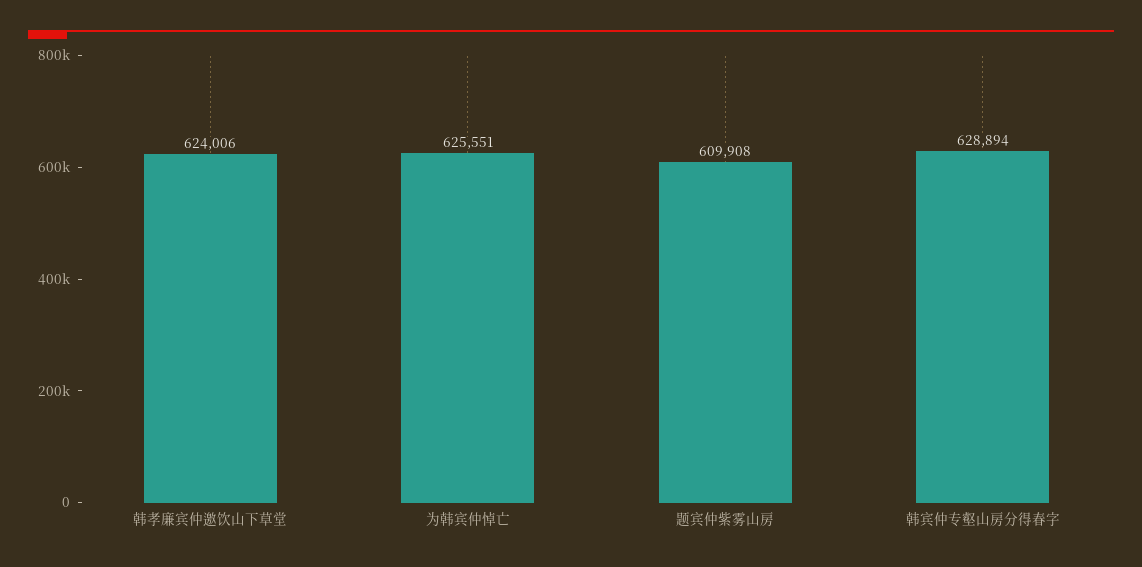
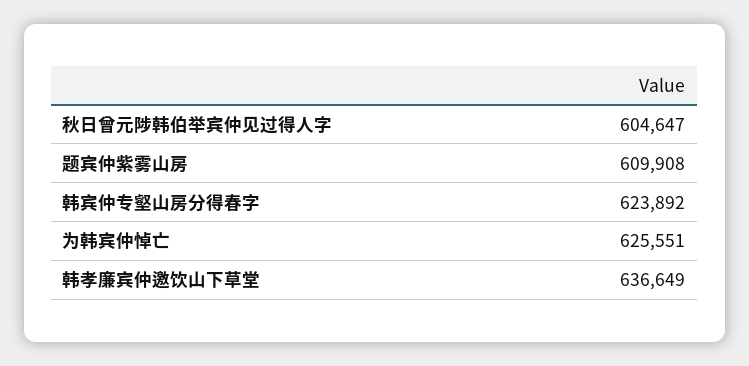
韩孝廉宾仲邀饮山下草堂: 624006 -> 636649
韩宾仲专壑山房分得春字: 628894 -> 623892
秋日曾元陟韩伯举宾仲见过得人字: none -> 604647

